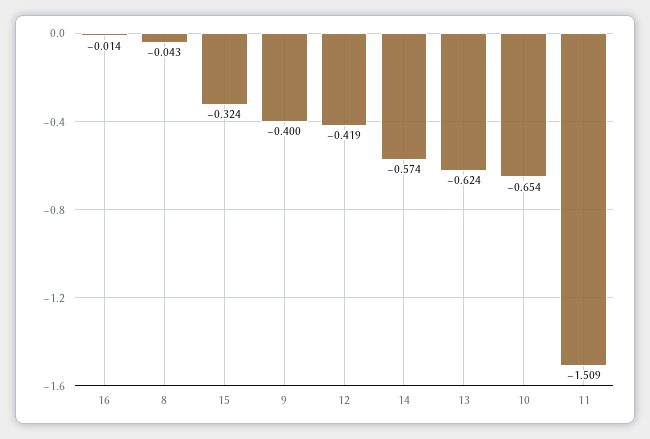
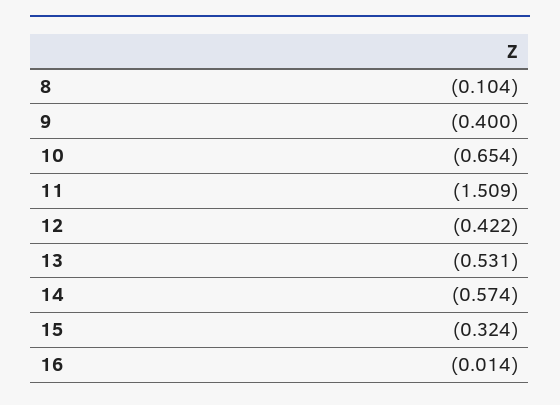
8: -0.043 -> -0.104
12: -0.419 -> -0.422
13: -0.624 -> -0.531

